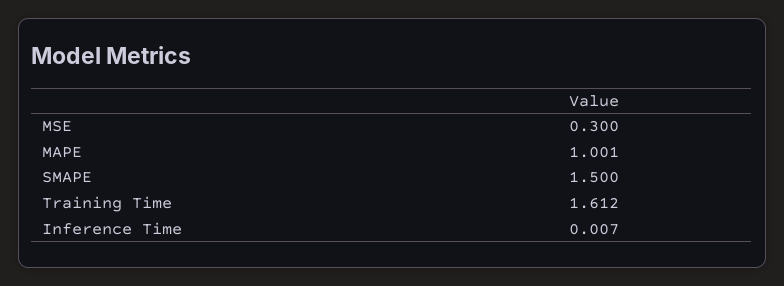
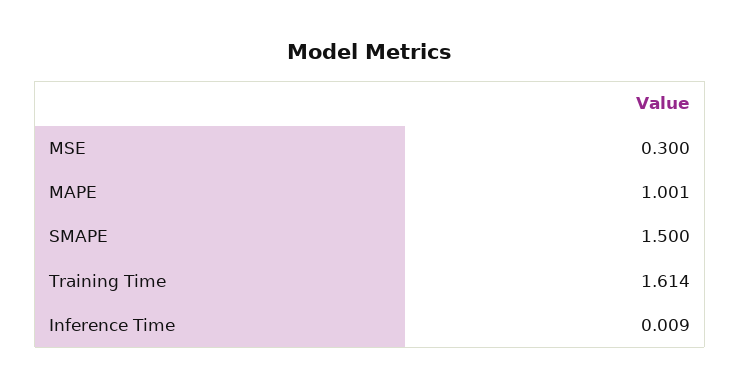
Training Time: 1.612 -> 1.614
Inference Time: 0.007 -> 0.009

